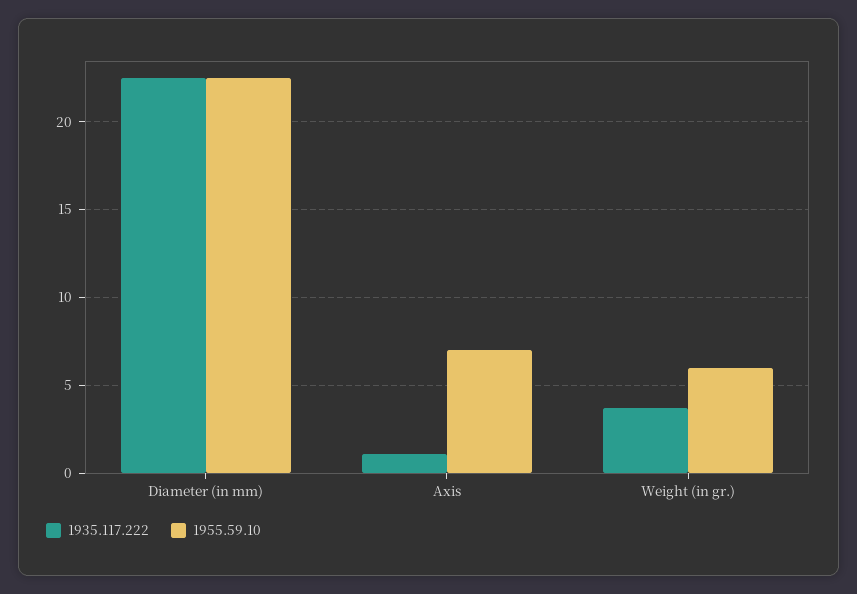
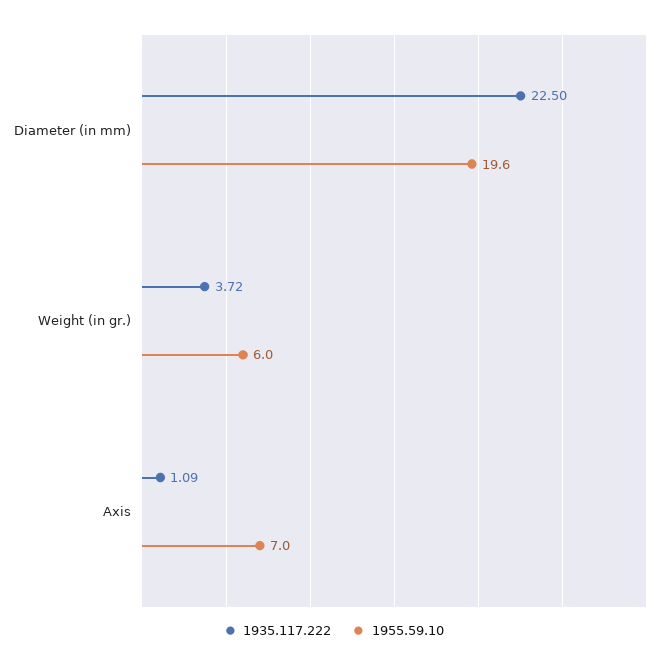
1955.59.10, Diameter (in mm): 22.5 -> 19.6

